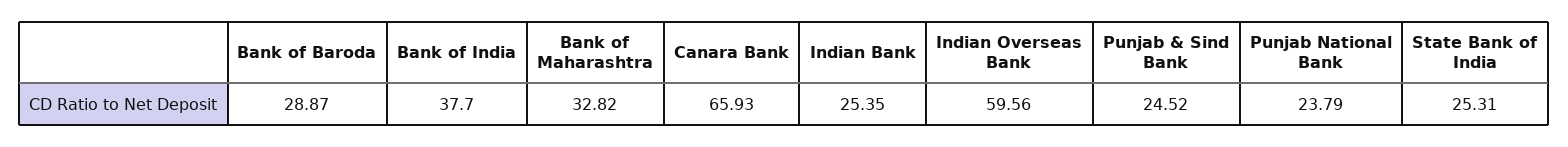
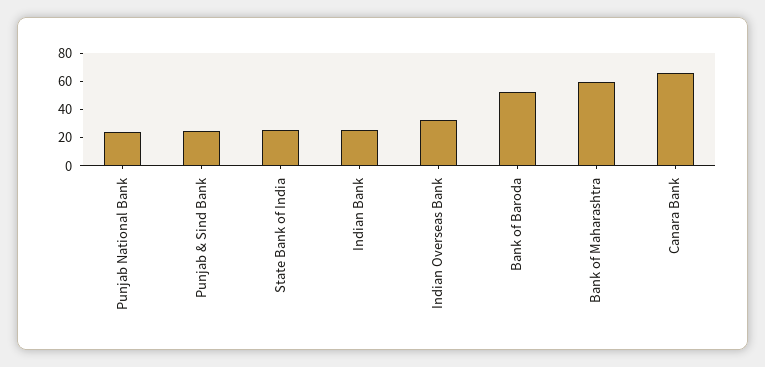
Bank of Baroda: 28.87 -> 50
Bank of India: 37.7 -> none
Bank of Maharashtra: 32.82 -> 60
Indian Overseas Bank: 59.56 -> 30

